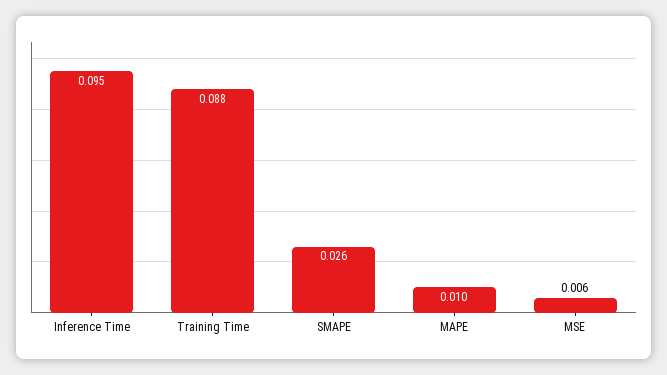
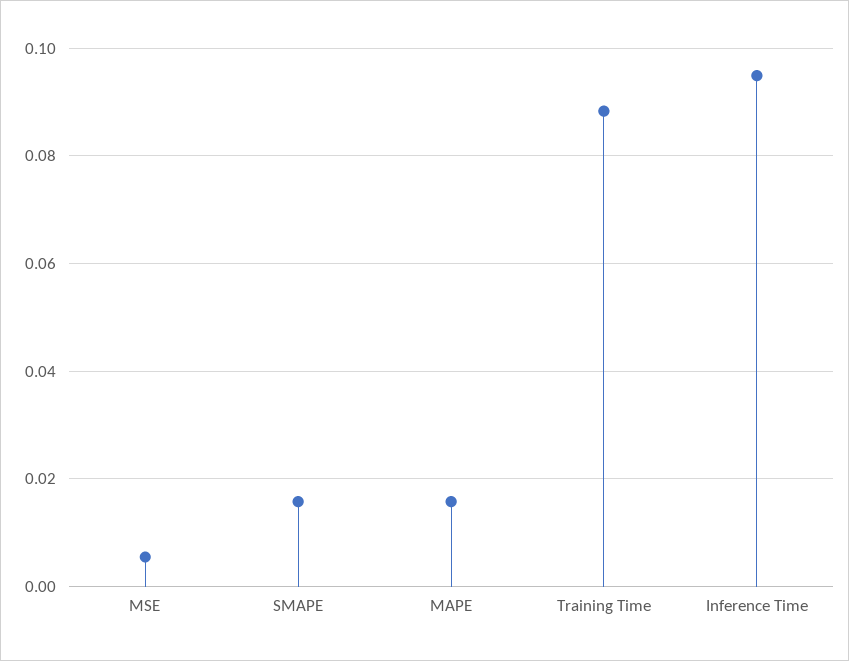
SMAPE: 0.026 -> 0.016
MAPE: 0.01 -> 0.016

